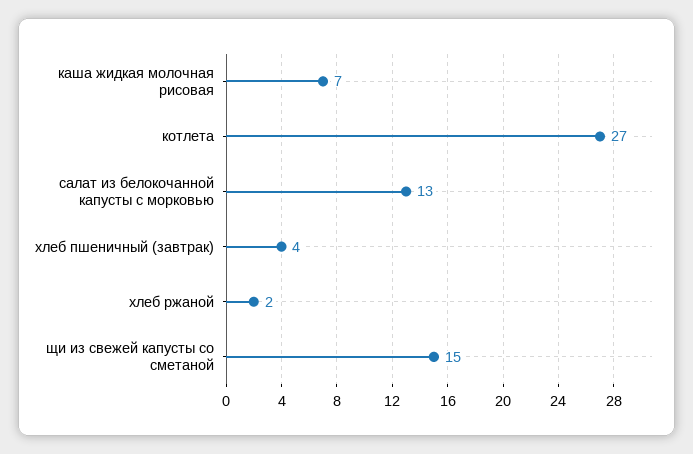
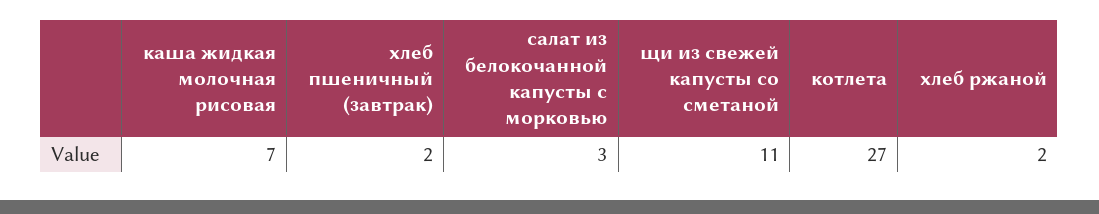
салат из белокочанной капусты с морковью: 13 -> 3
хлеб пшеничный (завтрак): 4 -> 2
щи из свежей капусты со сметаной: 15 -> 11

